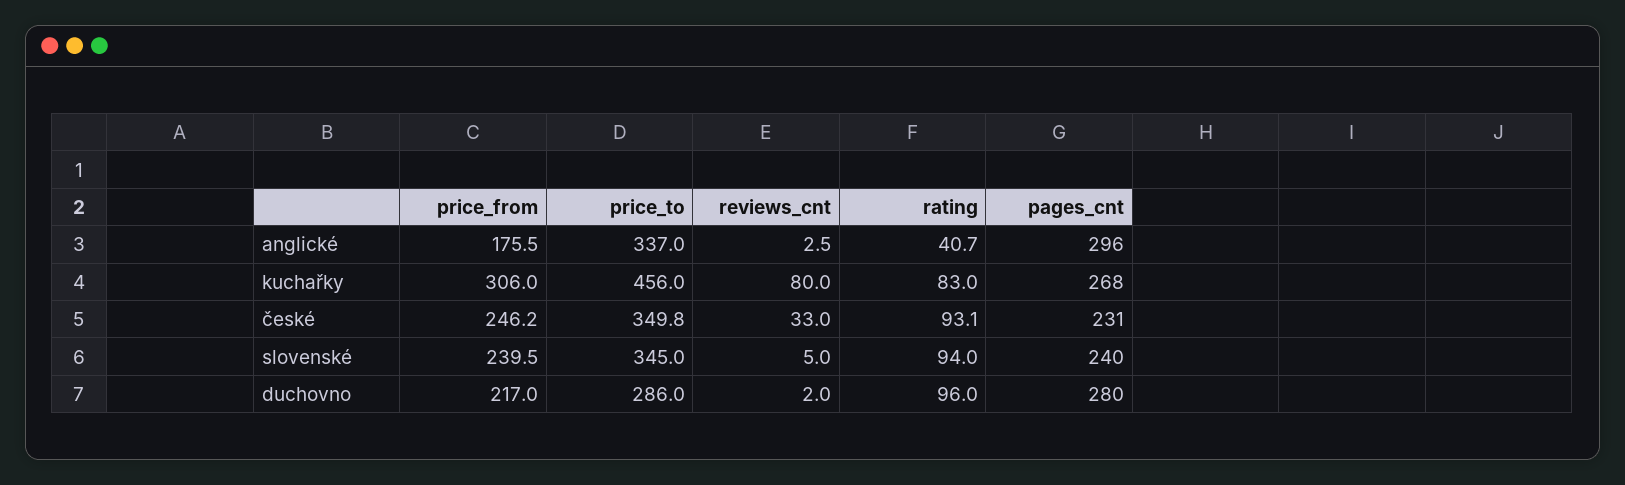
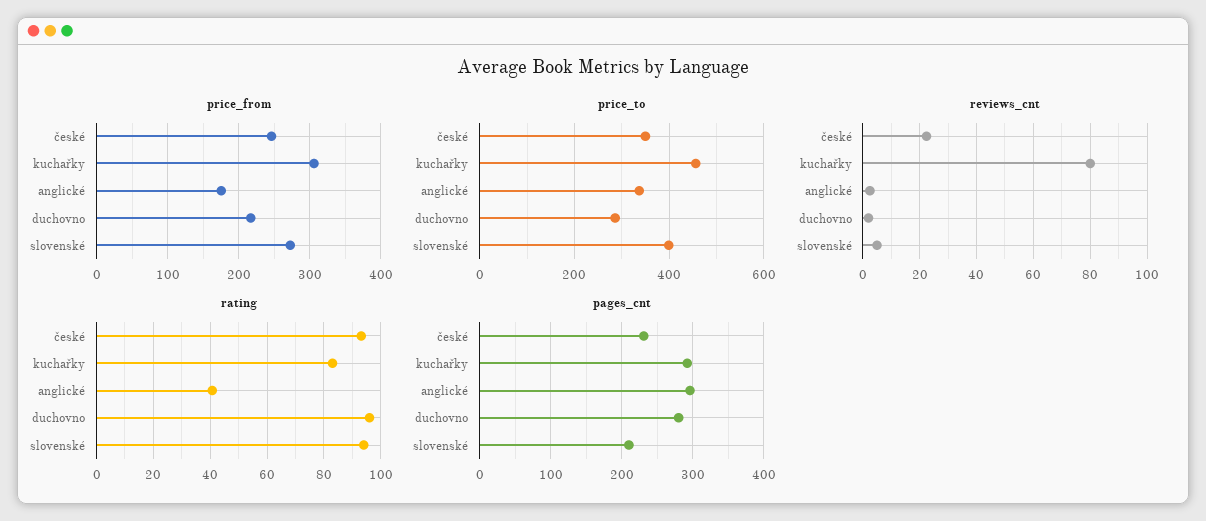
pages_cnt, kuchařky: 268 -> 290
reviews_cnt, české: 33 -> 22.5
price_from, slovenské: 239.5 -> 270
price_to, slovenské: 345 -> 400
pages_cnt, slovenské: 240 -> 210

